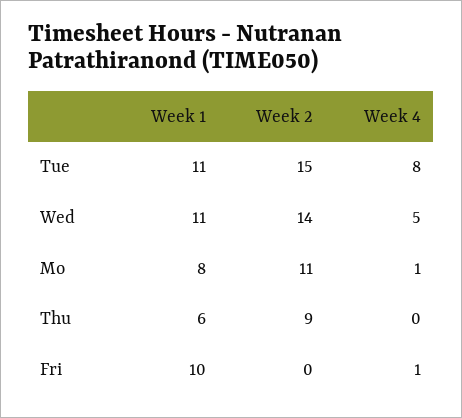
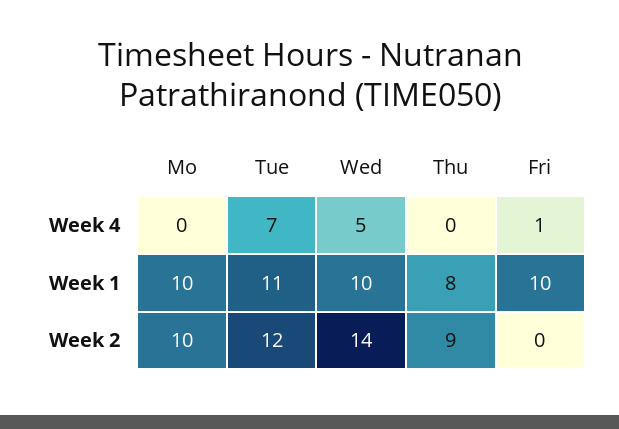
Week 2, Tue: 15 -> 12
Week 4, Tue: 8 -> 7
Week 1, Wed: 11 -> 10
Week 1, Mo: 8 -> 10
Week 2, Mo: 11 -> 10
Week 4, Mo: 1 -> 0
Week 1, Thu: 6 -> 8

